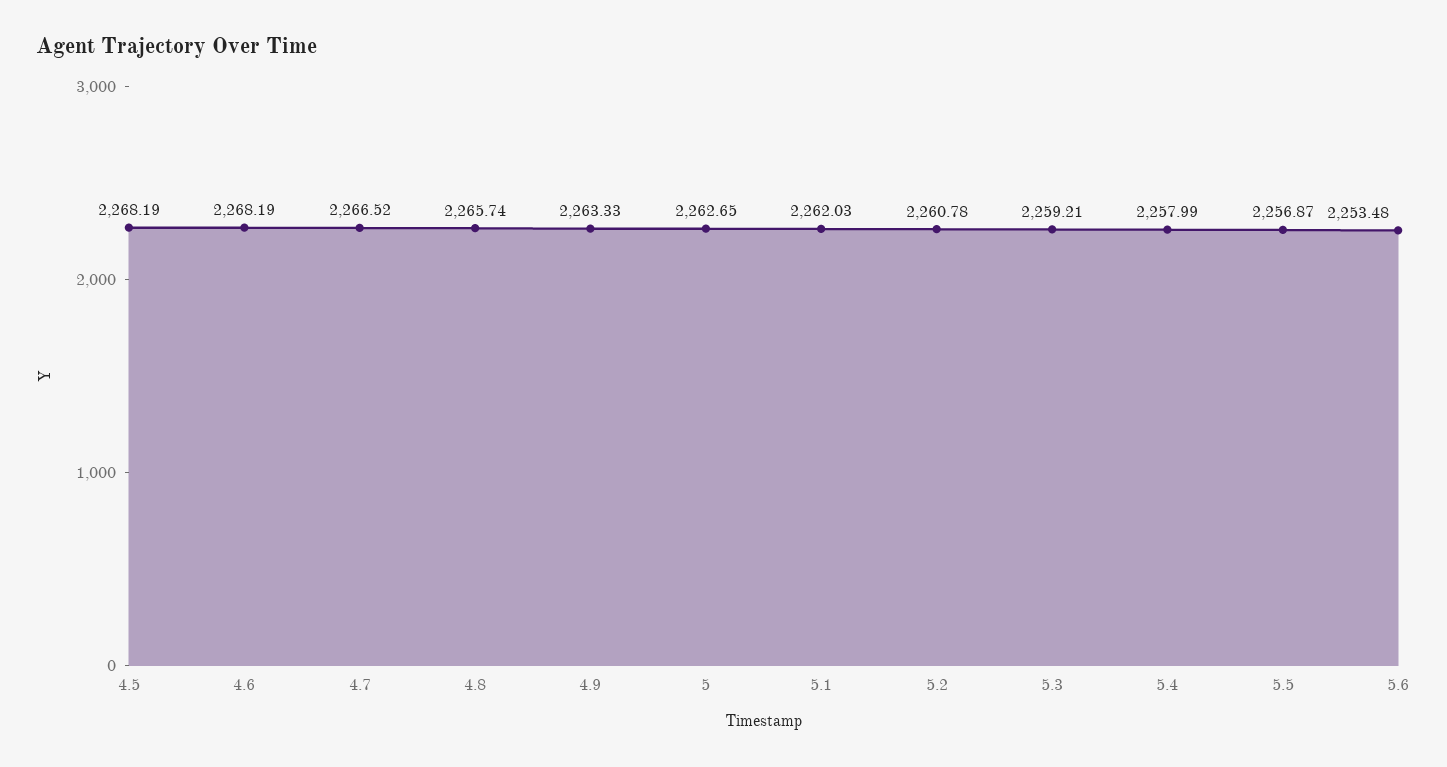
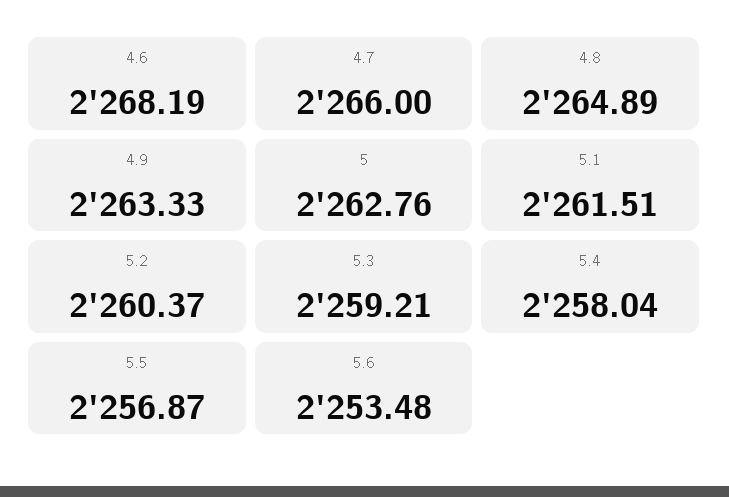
4.5: 2268.19 -> none
4.7: 2266.52 -> 2266
4.8: 2265.74 -> 2264.89
5: 2262.65 -> 2262.76
5.1: 2262.03 -> 2261.51
5.2: 2260.78 -> 2260.37
5.4: 2257.99 -> 2258.04

